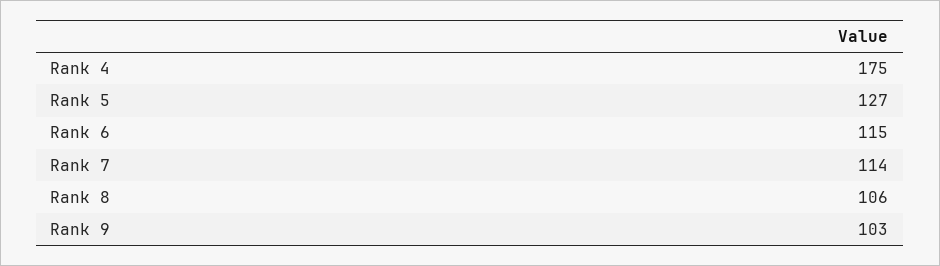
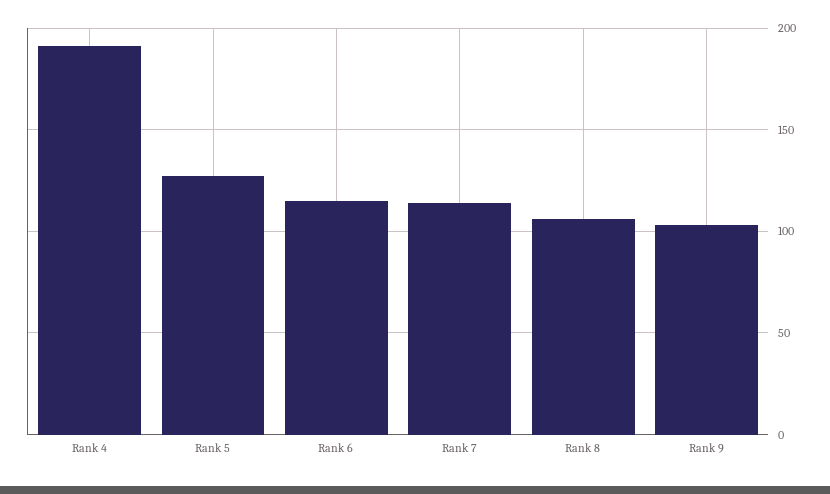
Rank 4: 175 -> 190

